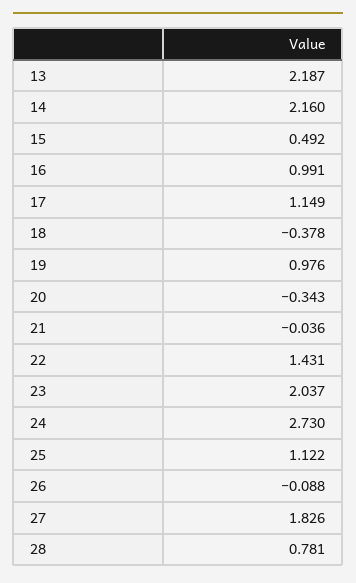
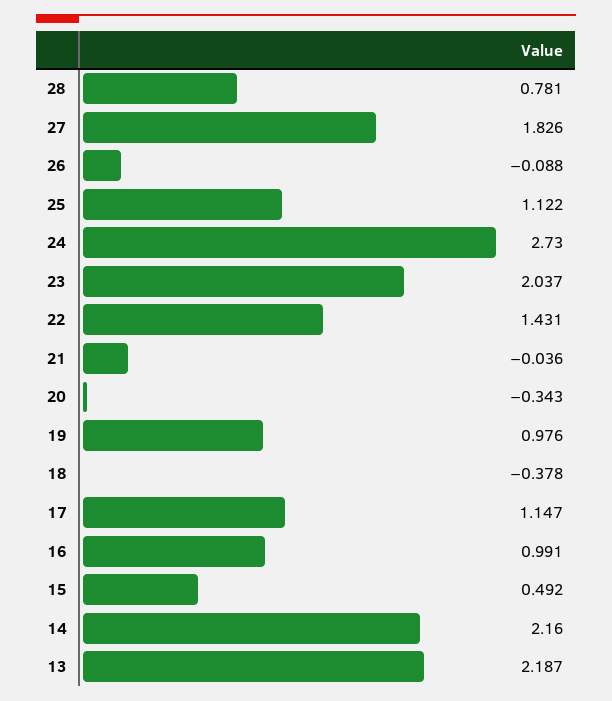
17: 1.149 -> 1.147

